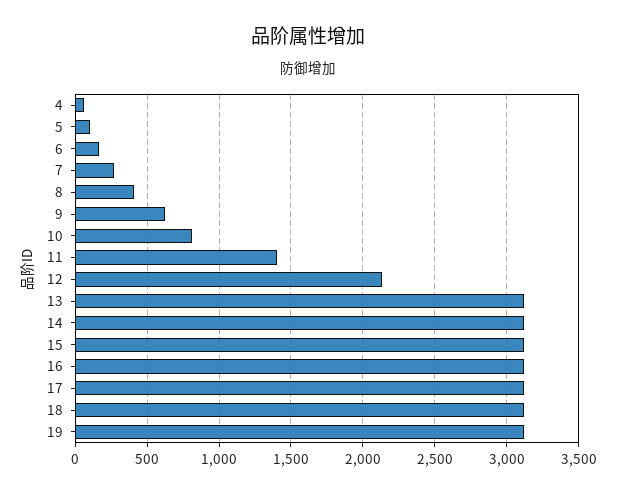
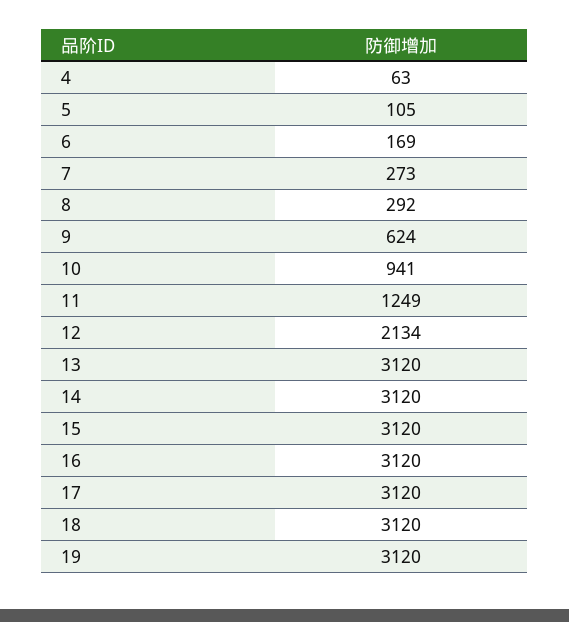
8: 400 -> 292
10: 800 -> 941
11: 1400 -> 1249

